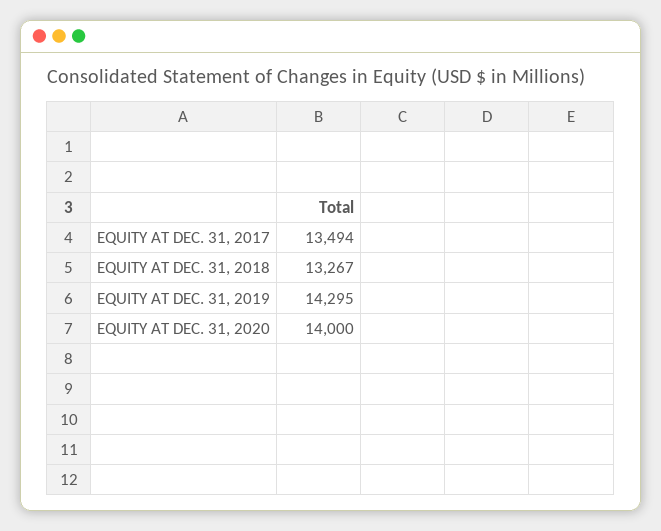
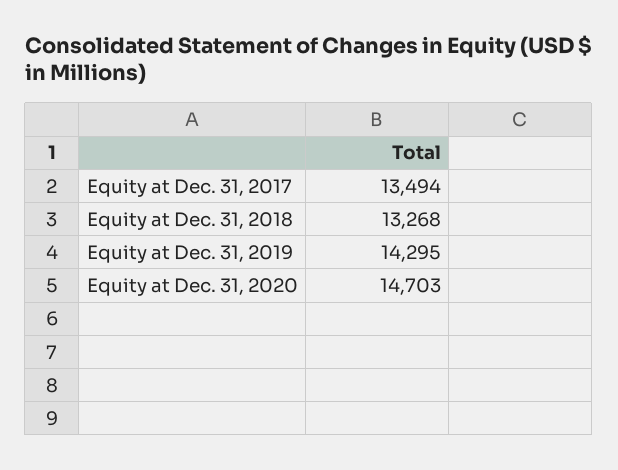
EQUITY AT DEC. 31, 2018: 13267 -> 13268
EQUITY AT DEC. 31, 2020: 14000 -> 14703

